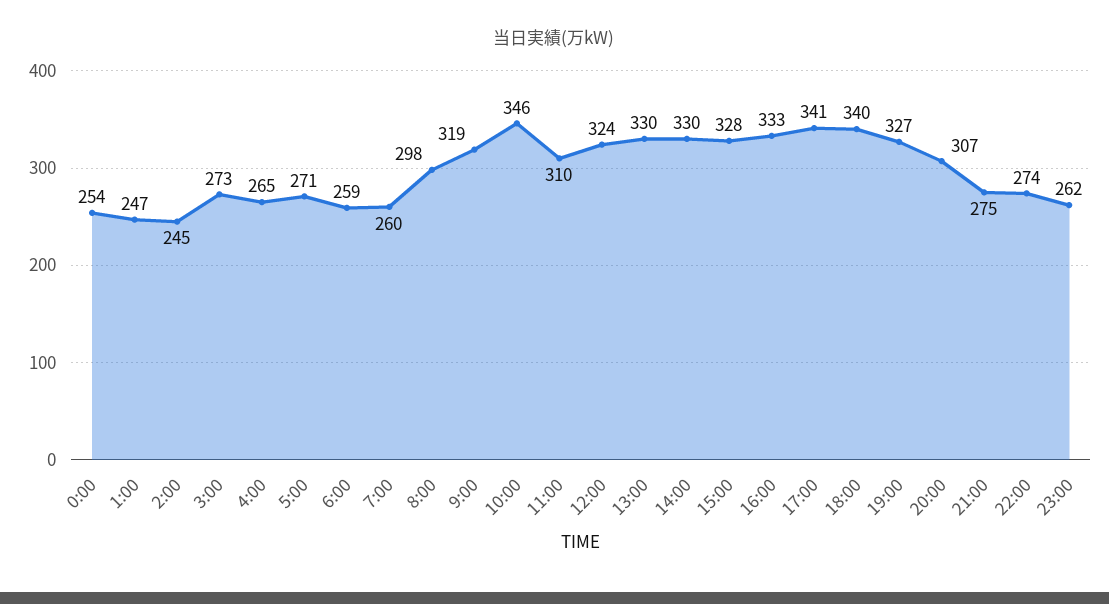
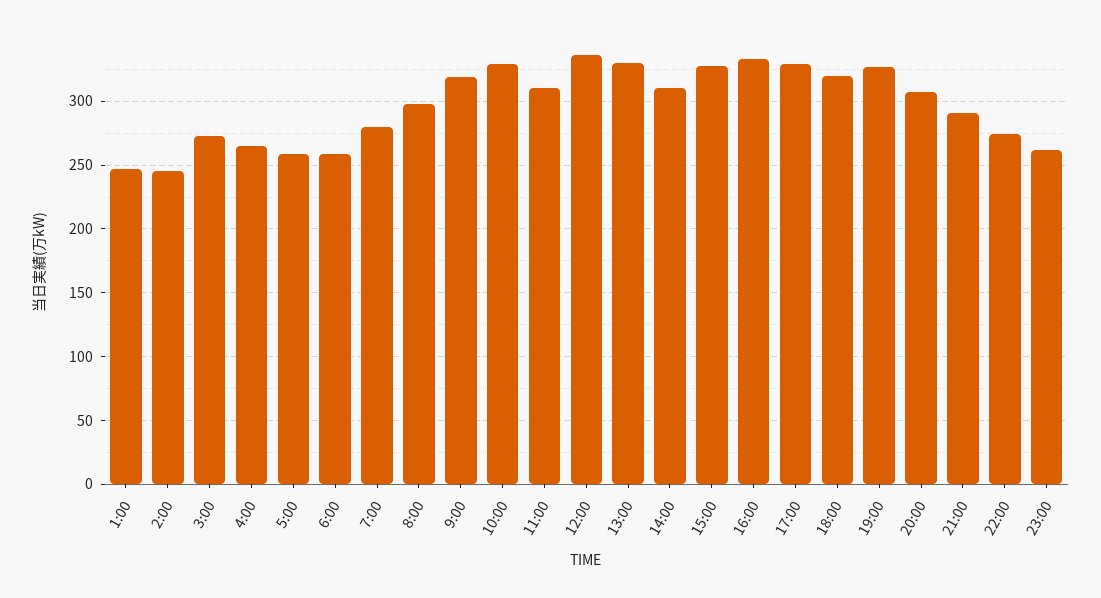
0:00: 254 -> none
5:00: 271 -> 260
7:00: 260 -> 280
10:00: 346 -> 330
12:00: 324 -> 335
14:00: 330 -> 310
17:00: 341 -> 330
18:00: 340 -> 320
21:00: 275 -> 290

